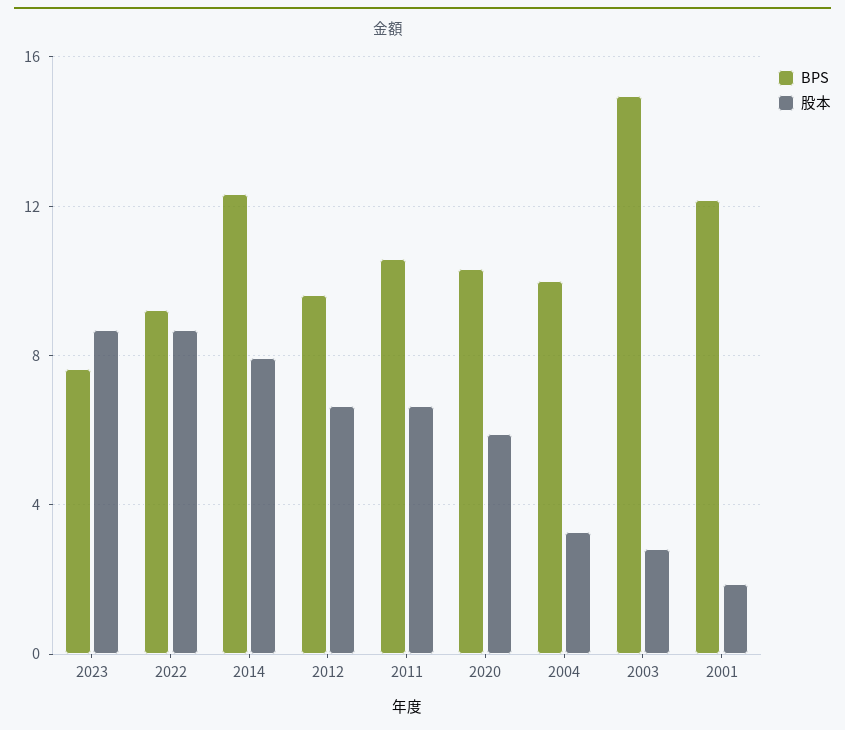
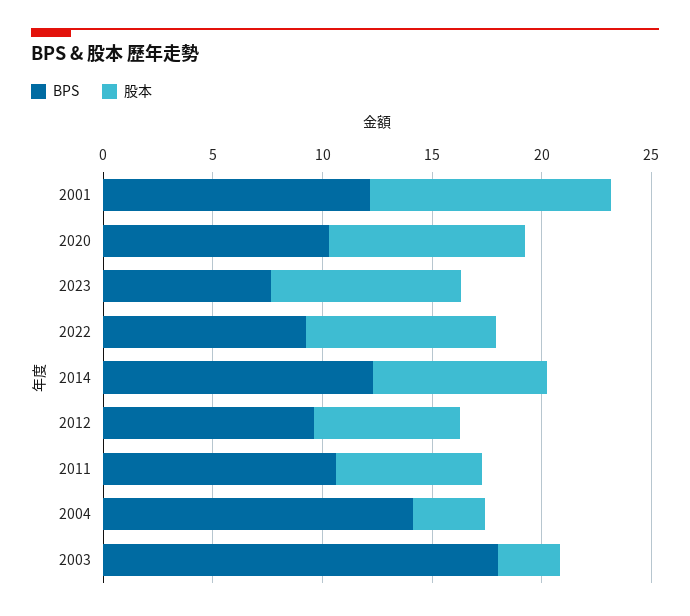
股本, 2020: 6 -> 9
BPS, 2004: 10 -> 14
BPS, 2003: 15 -> 18
股本, 2001: 2 -> 11

